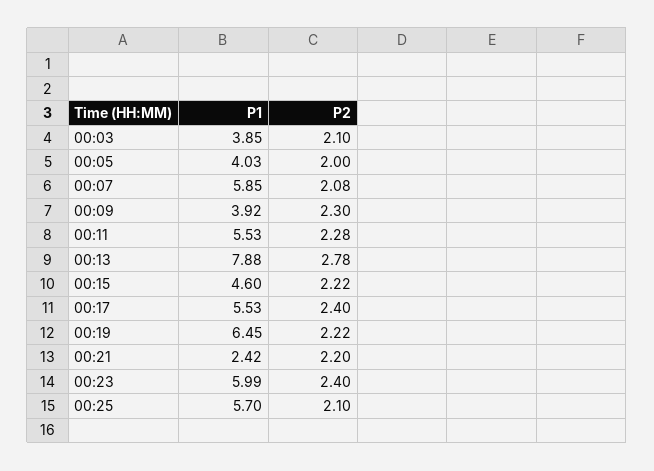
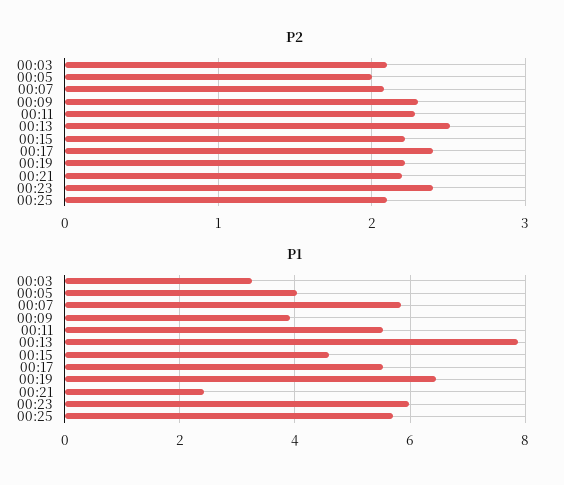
P1, 00:03: 3.85 -> 3.2
P2, 00:13: 2.78 -> 2.5

